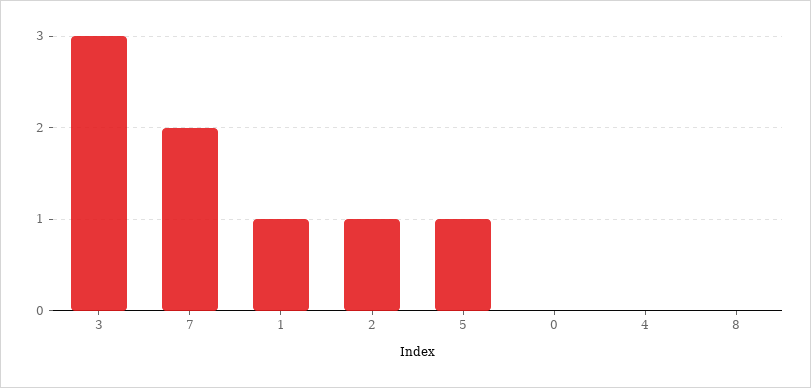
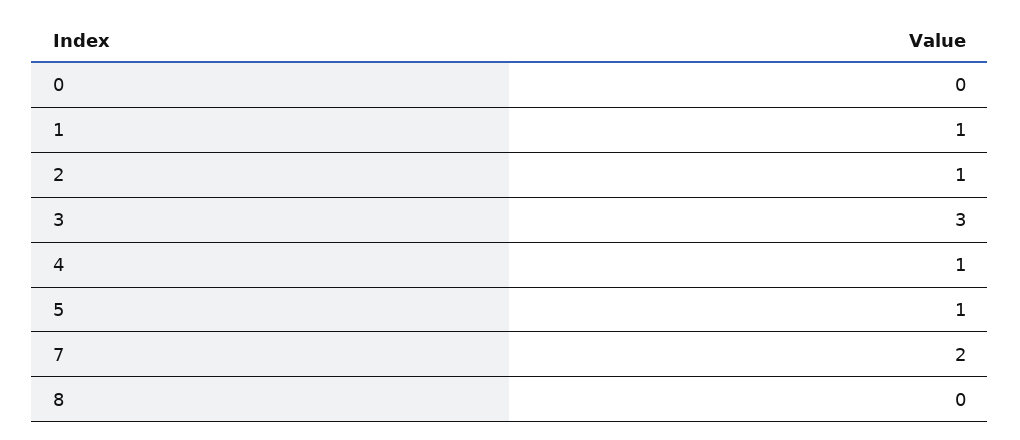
4: 0 -> 1

